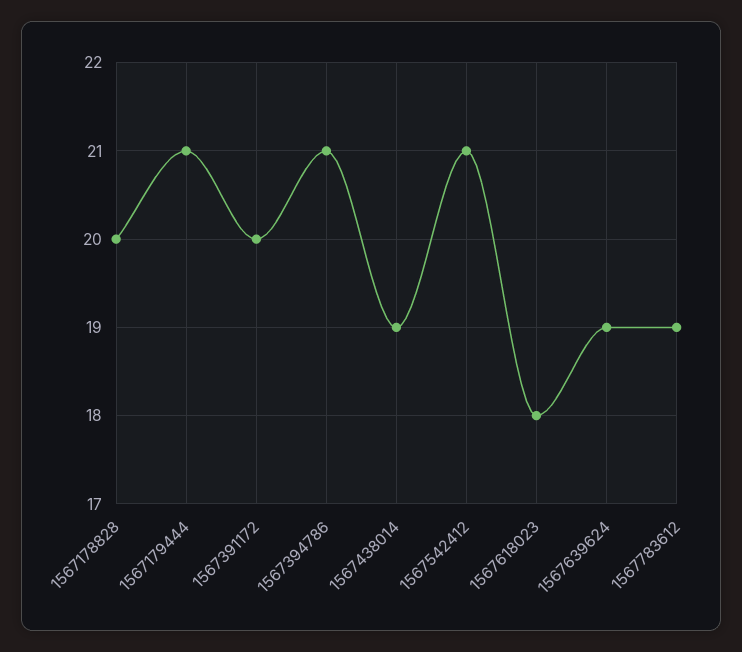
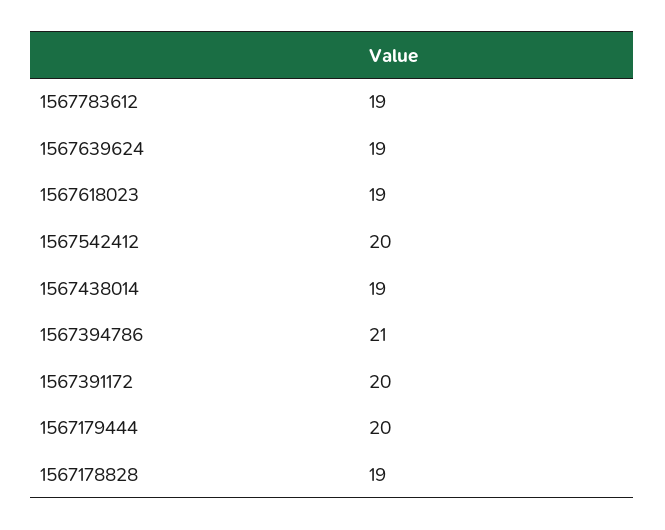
1567178828: 20 -> 19
1567179444: 21 -> 20
1567542412: 21 -> 20
1567618023: 18 -> 19

